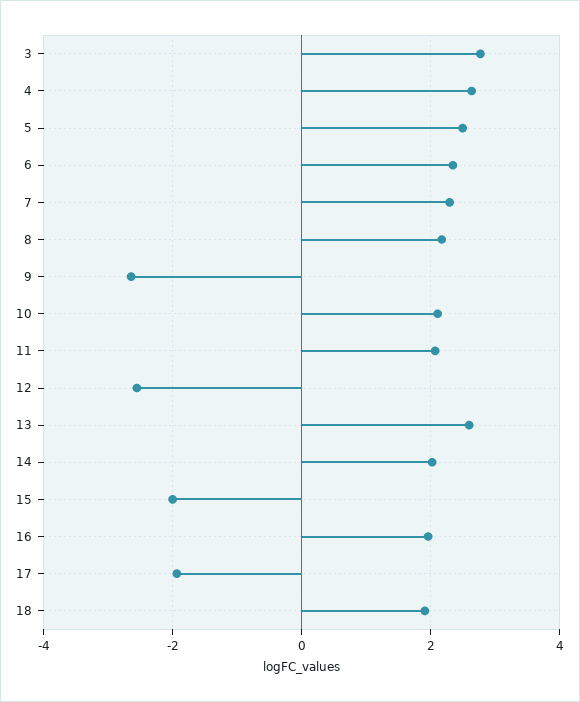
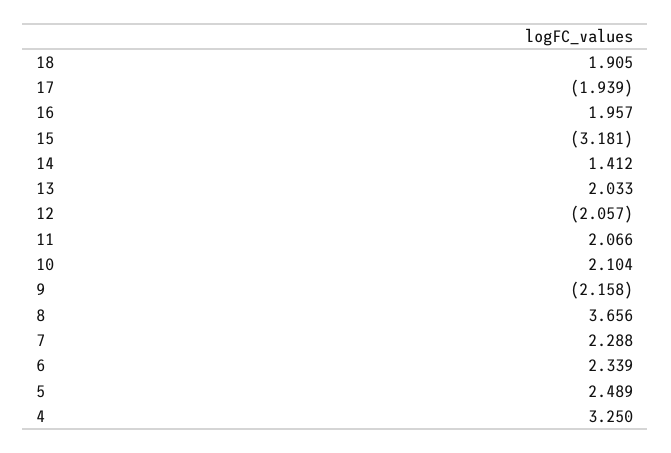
3: 2.8 -> none
4: 2.6 -> 3.25
8: 2.2 -> 3.656
9: -2.6 -> -2.158
12: -2.6 -> -2.057
13: 2.6 -> 2.033
14: 2 -> 1.412
15: -2 -> -3.181

